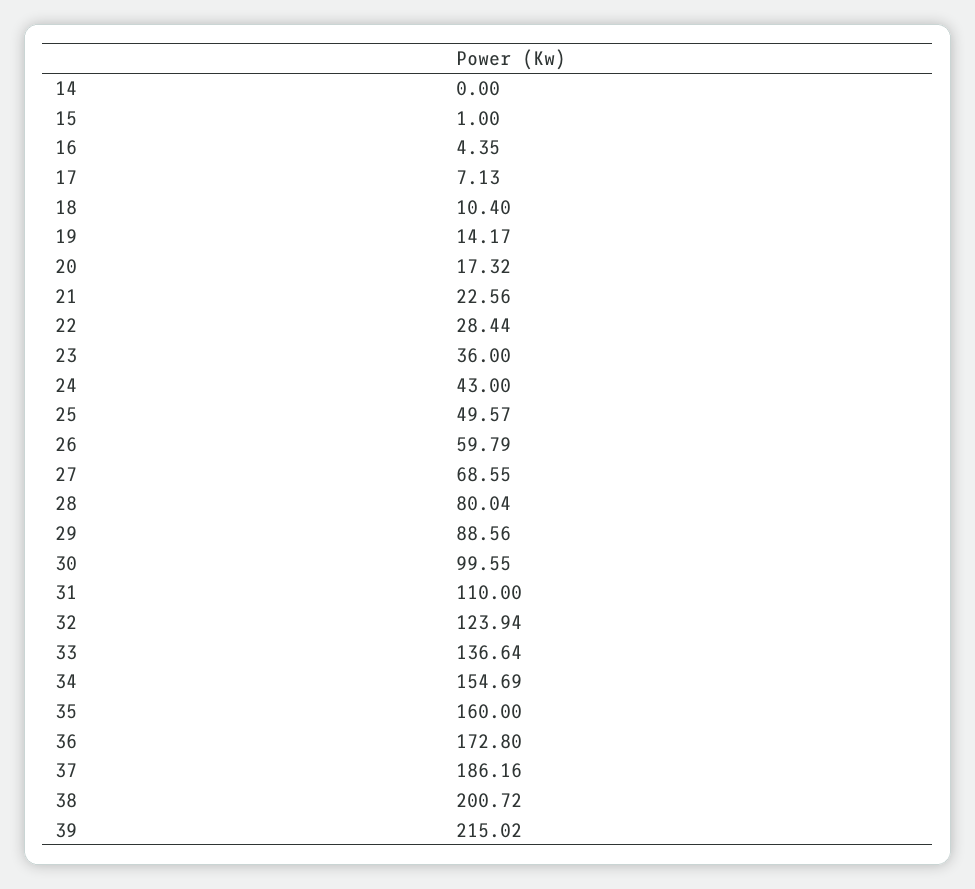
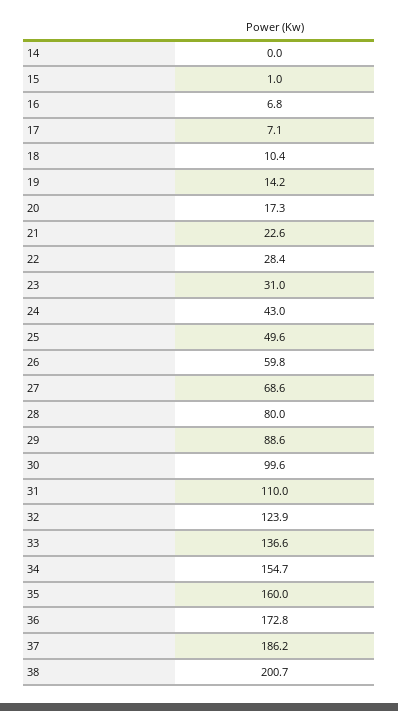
16: 4.35 -> 6.8
23: 36 -> 31
39: 215.02 -> none

